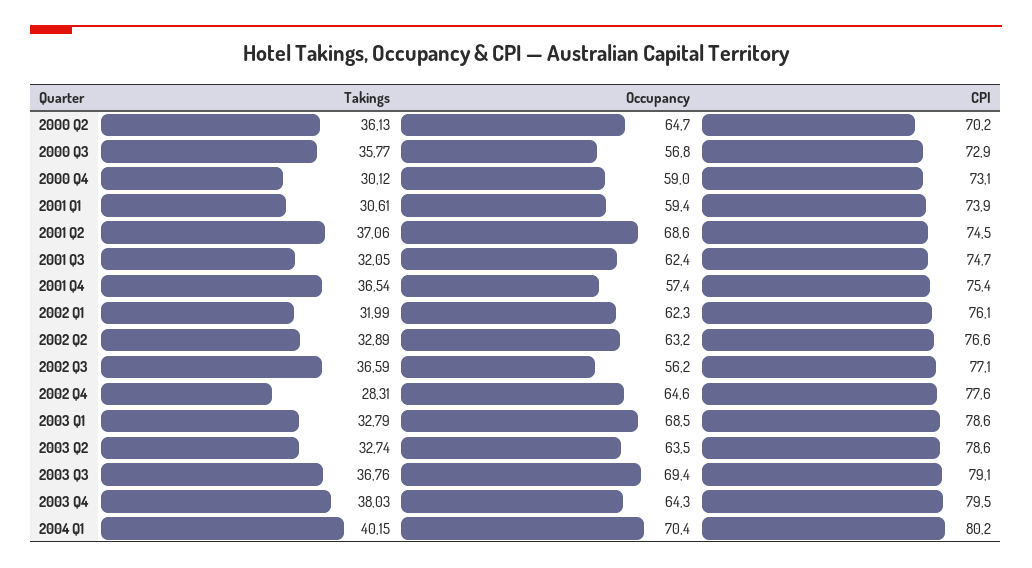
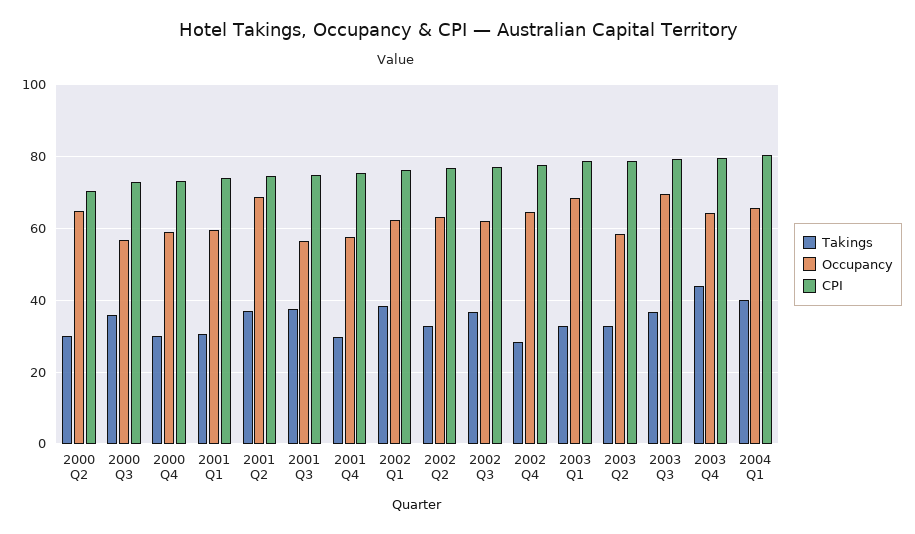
Takings, 2000 Q2: 36.13 -> 30
Takings, 2001 Q3: 32.05 -> 38
Occupancy, 2001 Q3: 62.4 -> 56
Takings, 2001 Q4: 36.54 -> 30
Takings, 2002 Q1: 31.99 -> 38
Occupancy, 2002 Q3: 56.2 -> 62
Occupancy, 2003 Q2: 63.5 -> 58
Takings, 2003 Q4: 38.03 -> 44
Occupancy, 2004 Q1: 70.4 -> 66

